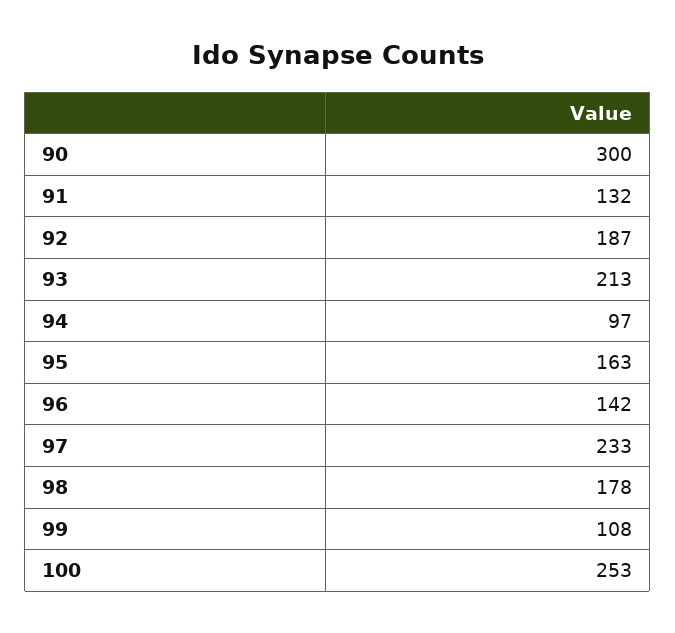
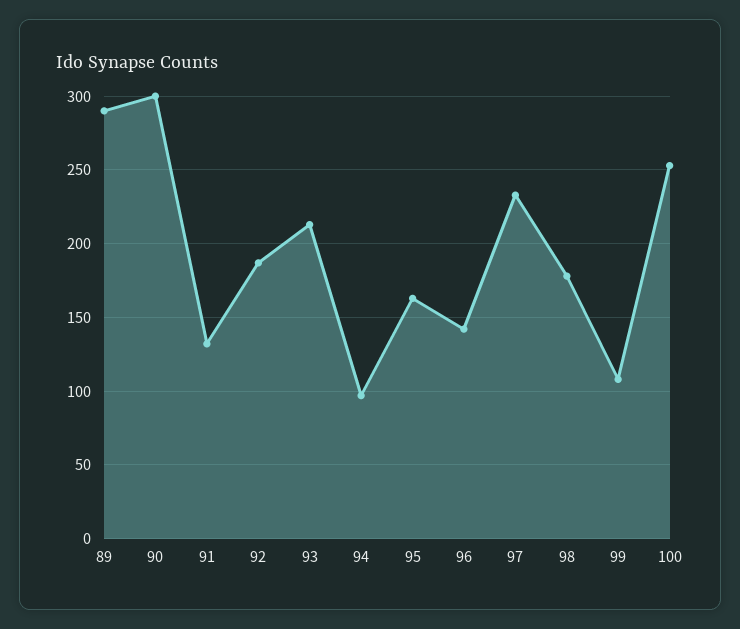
89: none -> 290

